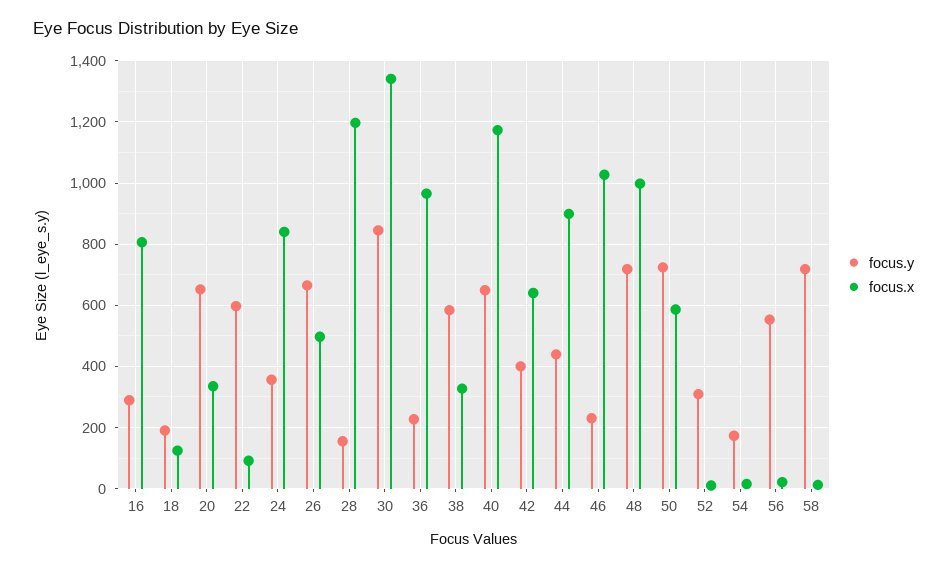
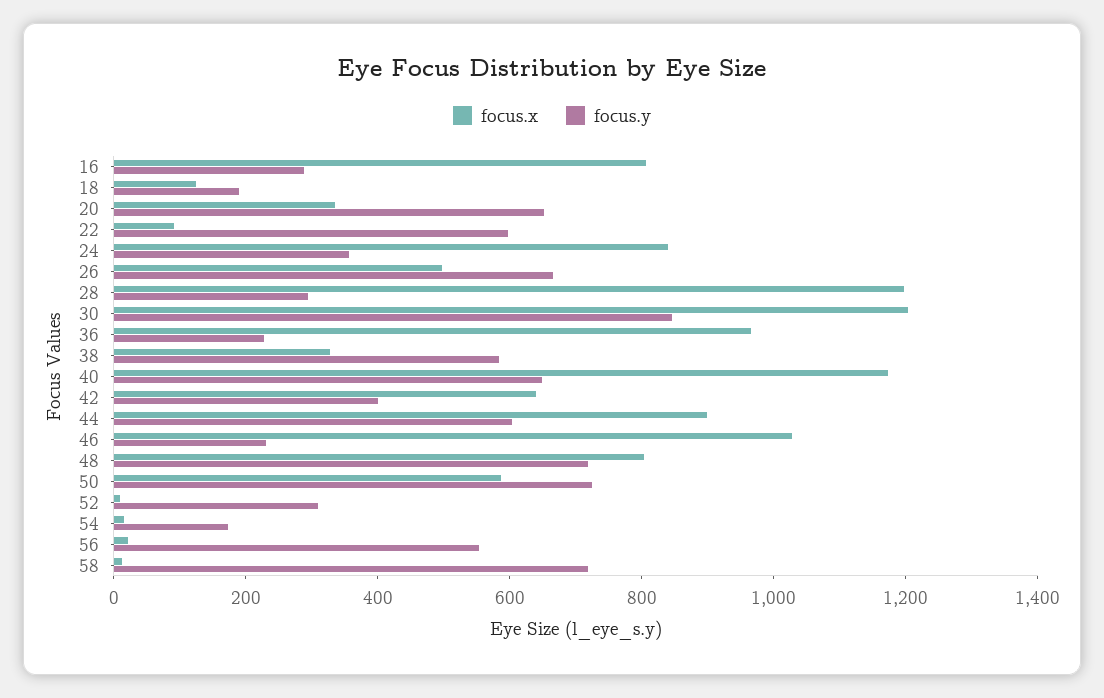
focus.y, 28: 160 -> 300
focus.x, 30: 1340 -> 1200
focus.y, 44: 440 -> 600
focus.x, 48: 1000 -> 800

